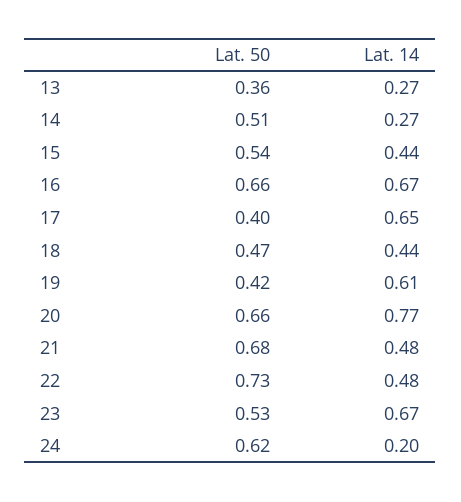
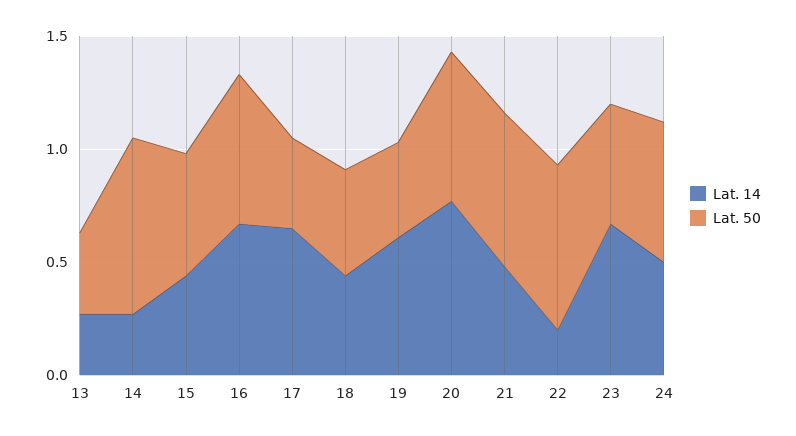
Lat. 50, 14: 0.51 -> 0.8
Lat. 14, 22: 0.48 -> 0.2
Lat. 14, 24: 0.2 -> 0.5

